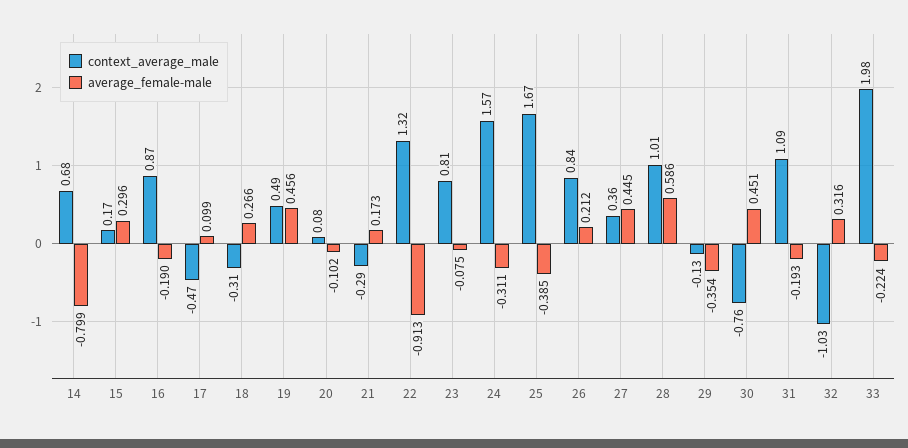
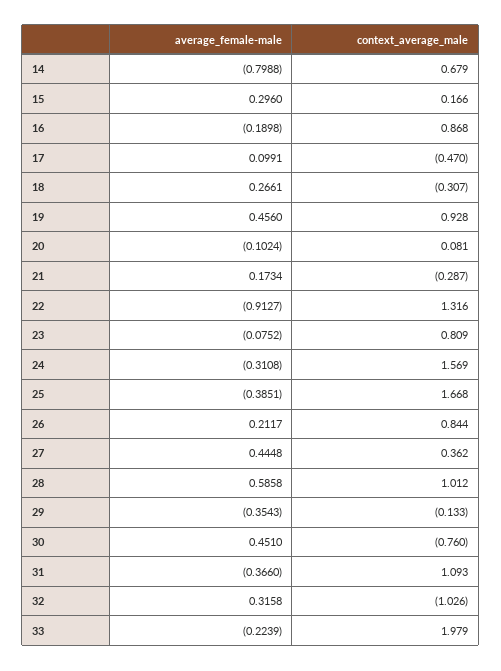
context_average_male, 19: 0.49 -> 0.928
average_female-male, 31: -0.193 -> -0.366

